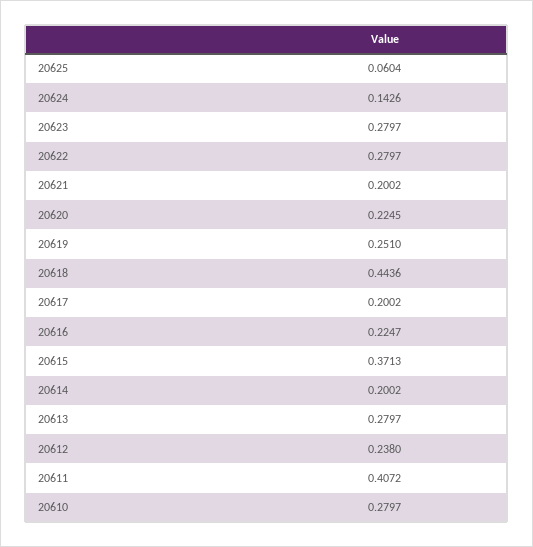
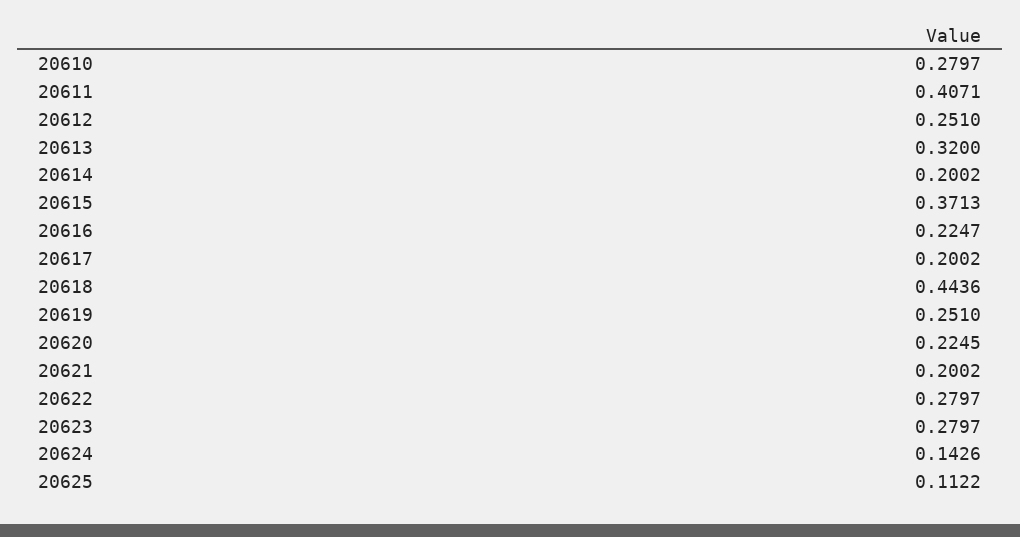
20625: 0.0604 -> 0.1122
20613: 0.2797 -> 0.32
20612: 0.238 -> 0.251
20611: 0.4072 -> 0.4071

